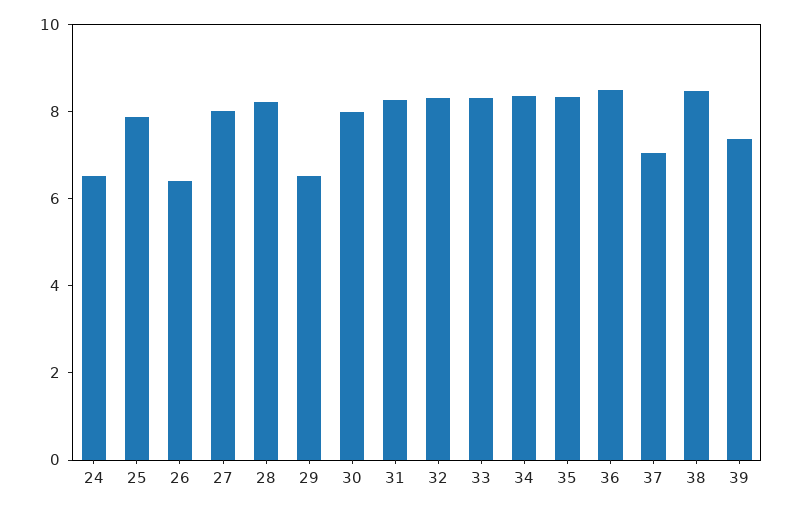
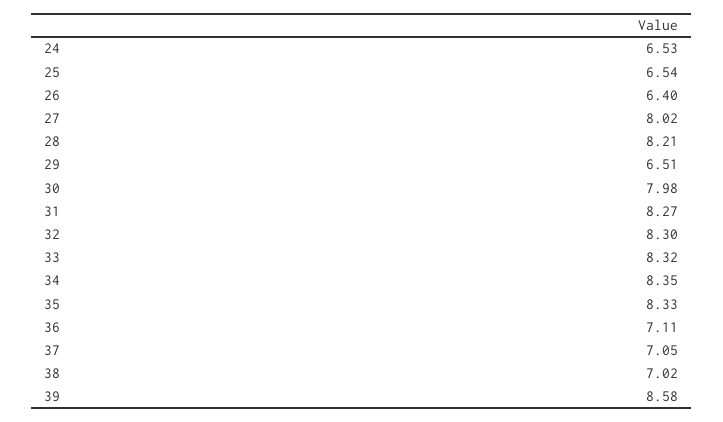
25: 8 -> 6.54
36: 8.5 -> 7.11
38: 8.5 -> 7.02
39: 7.5 -> 8.58

